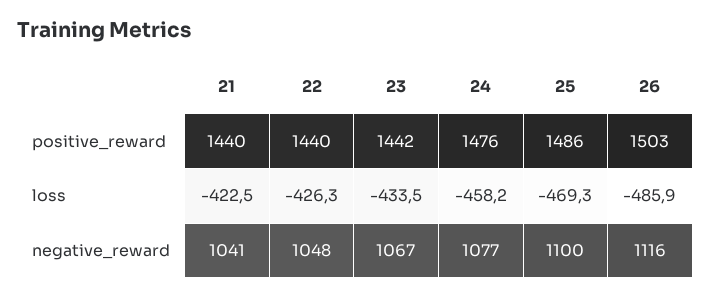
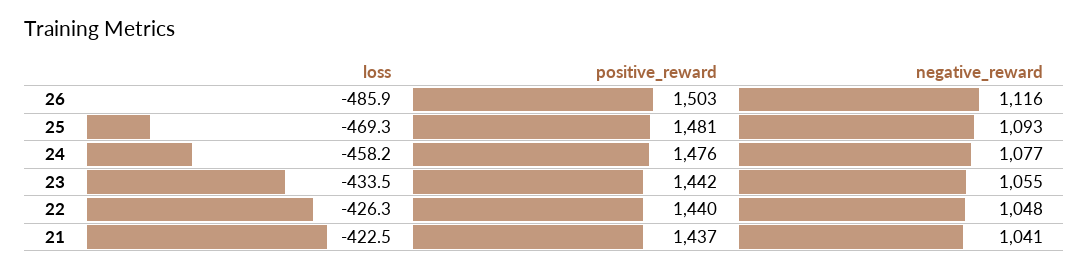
21, positive_reward: 1440 -> 1437
25, positive_reward: 1486 -> 1481
23, negative_reward: 1067 -> 1055
25, negative_reward: 1100 -> 1093

